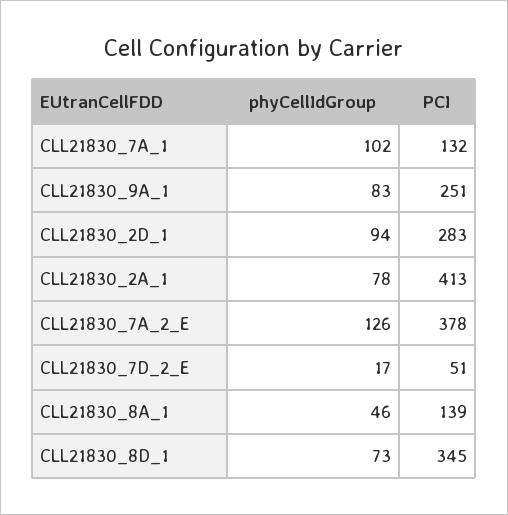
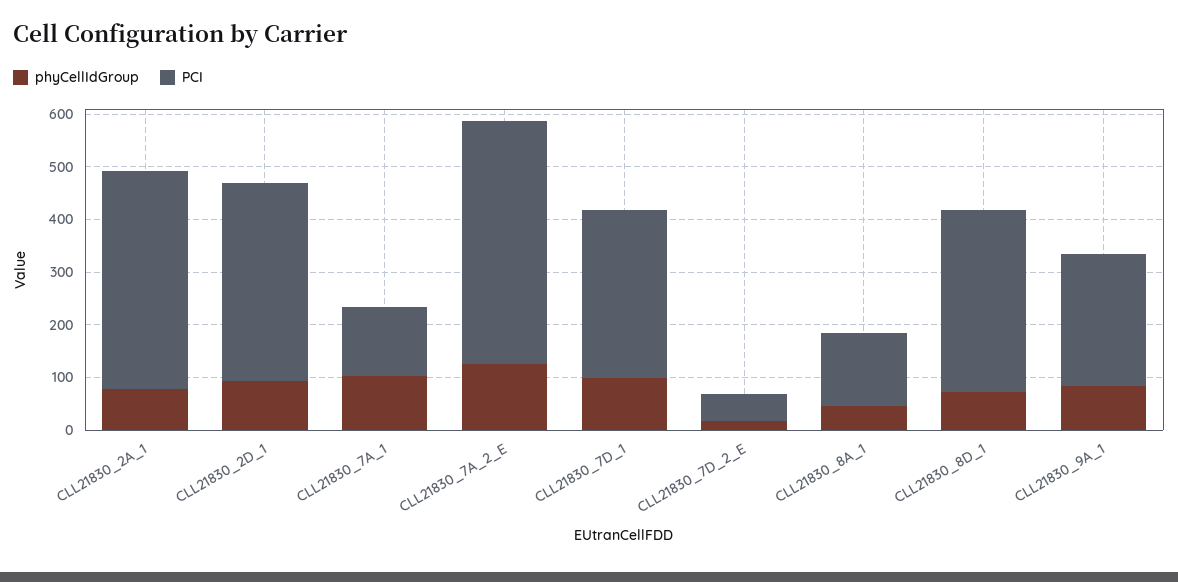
PCI, CLL21830_2D_1: 283 -> 380
PCI, CLL21830_7A_2_E: 378 -> 460
phyCellIdGroup, CLL21830_7D_1: none -> 100
PCI, CLL21830_7D_1: none -> 320

